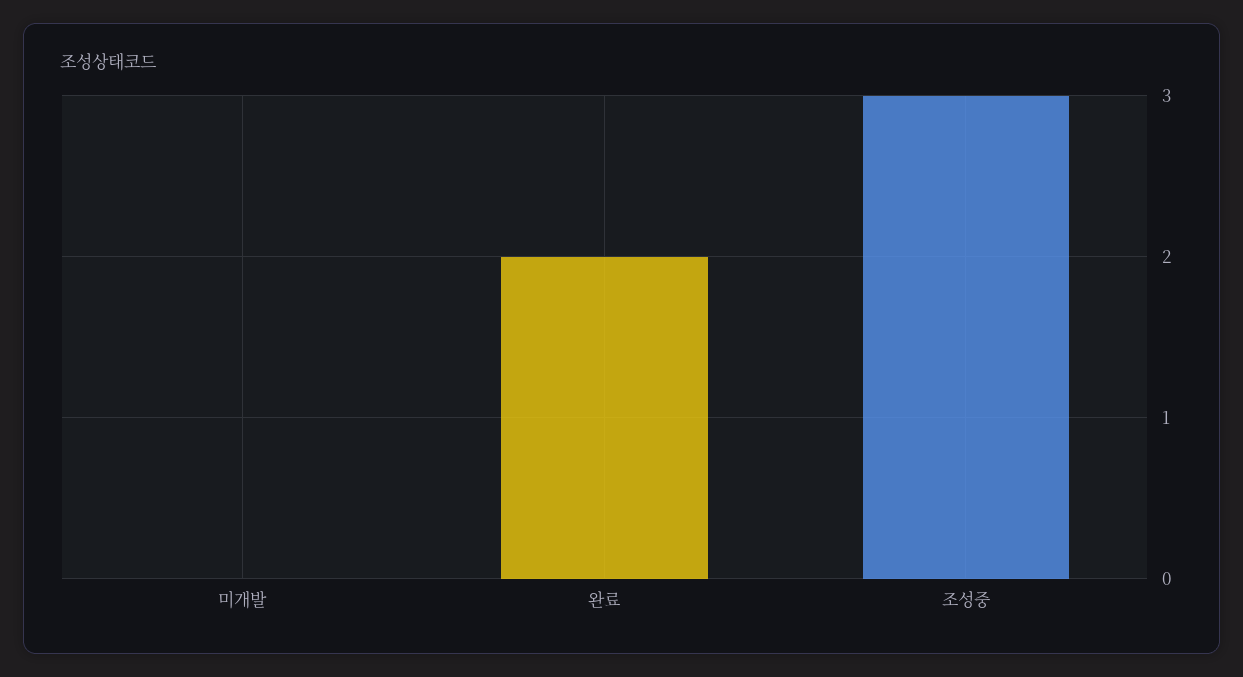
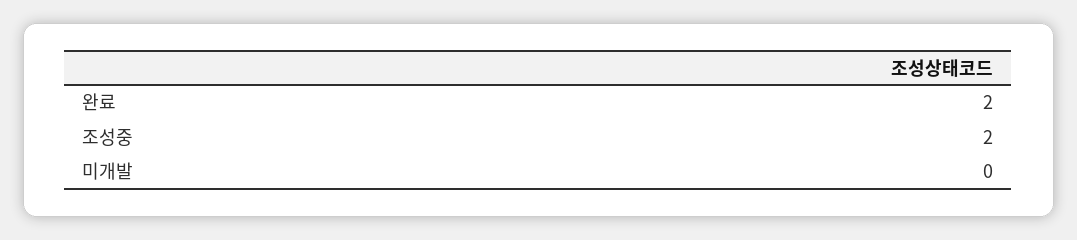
조성중: 3 -> 2

